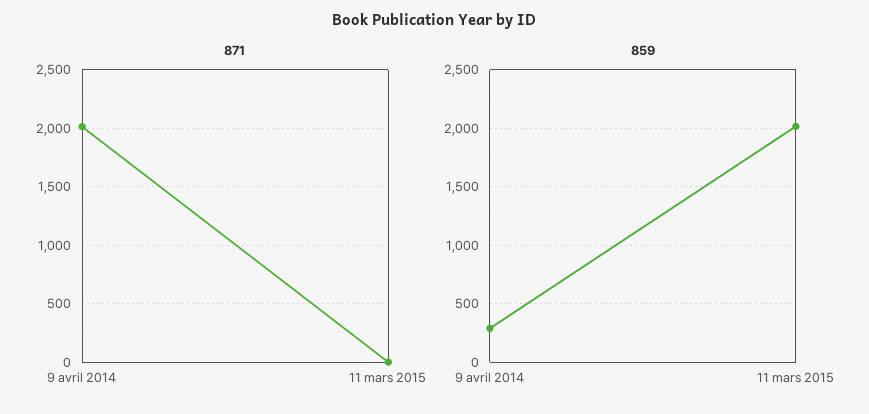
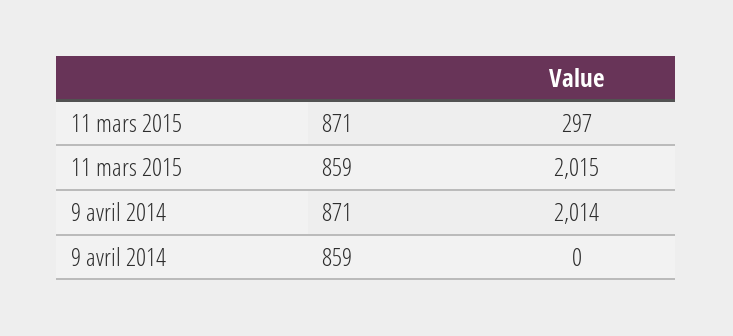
871, 11 mars 2015: 0 -> 297
859, 9 avril 2014: 300 -> 0

